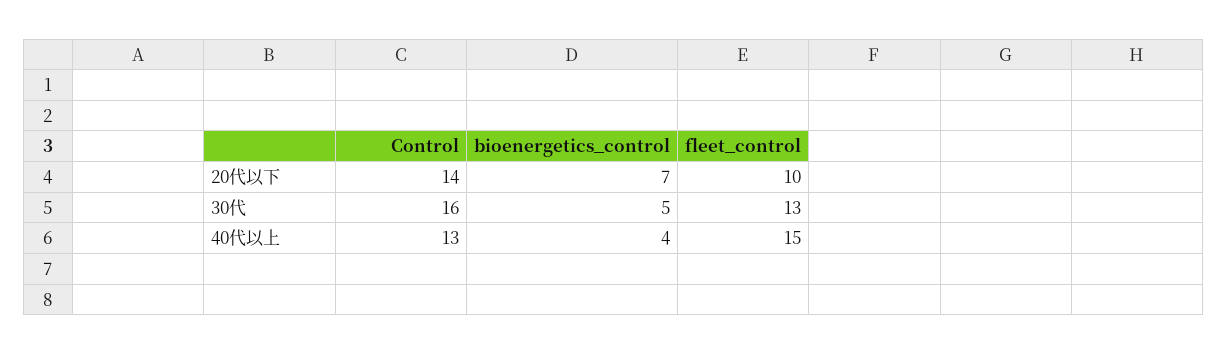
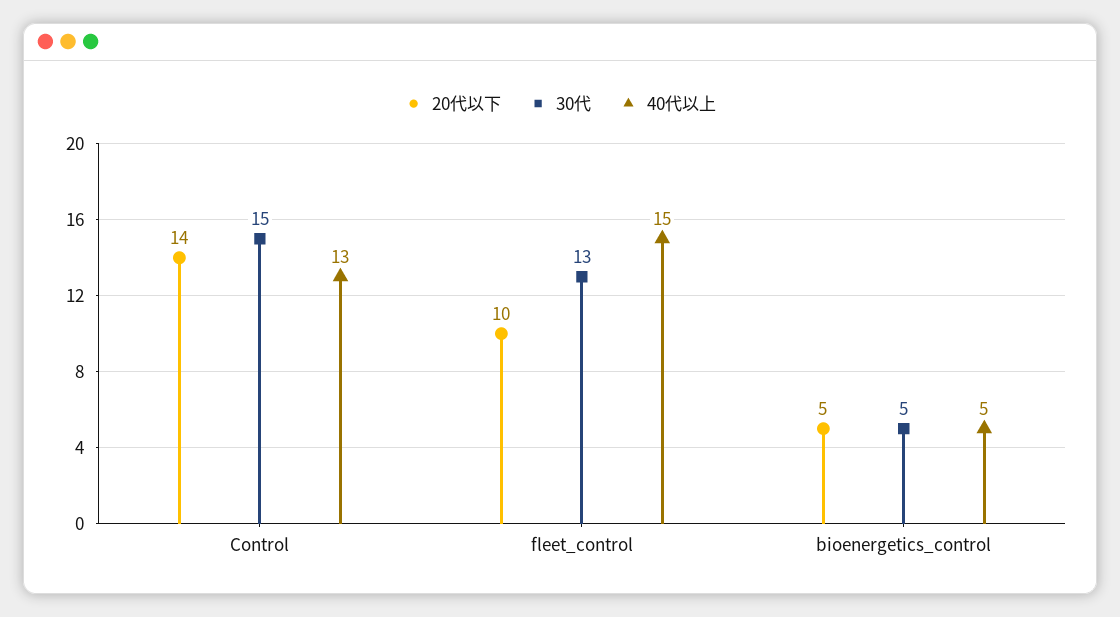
20代以下, bioenergetics_control: 7 -> 5
30代, Control: 16 -> 15
40代以上, bioenergetics_control: 4 -> 5

